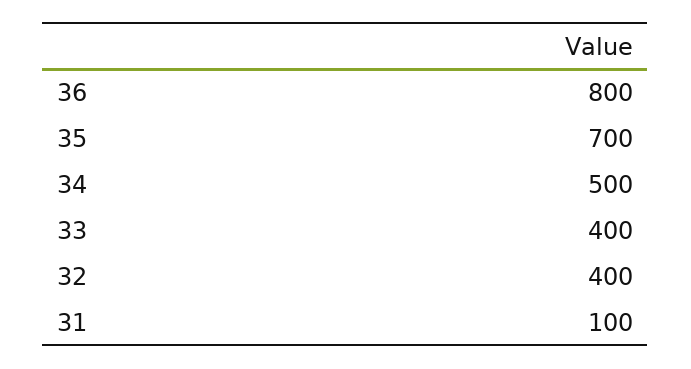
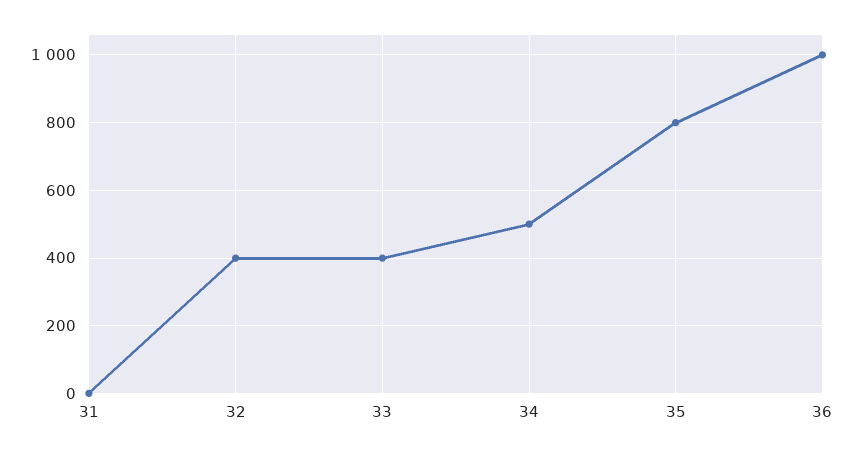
36: 800 -> 1000
35: 700 -> 800
31: 100 -> 0

